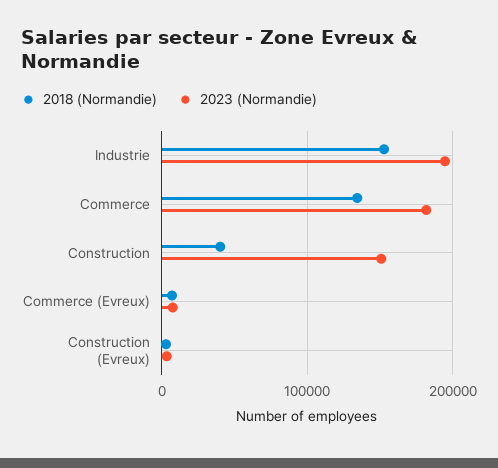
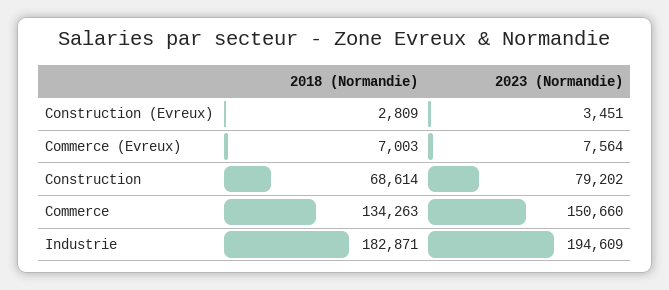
2018 (Normandie), Industrie: 150000 -> 182871
2023 (Normandie), Commerce: 180000 -> 150660
2018 (Normandie), Construction: 40000 -> 68614
2023 (Normandie), Construction: 150000 -> 79202

